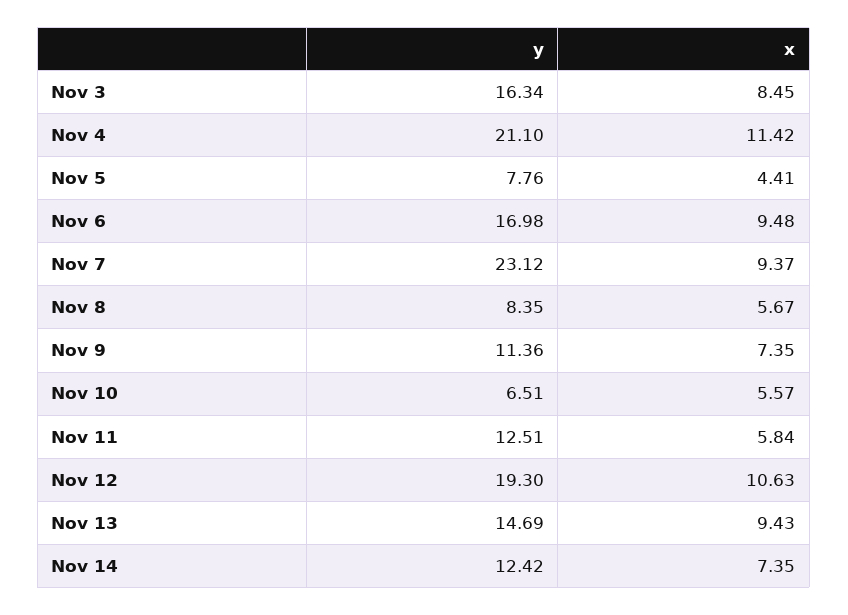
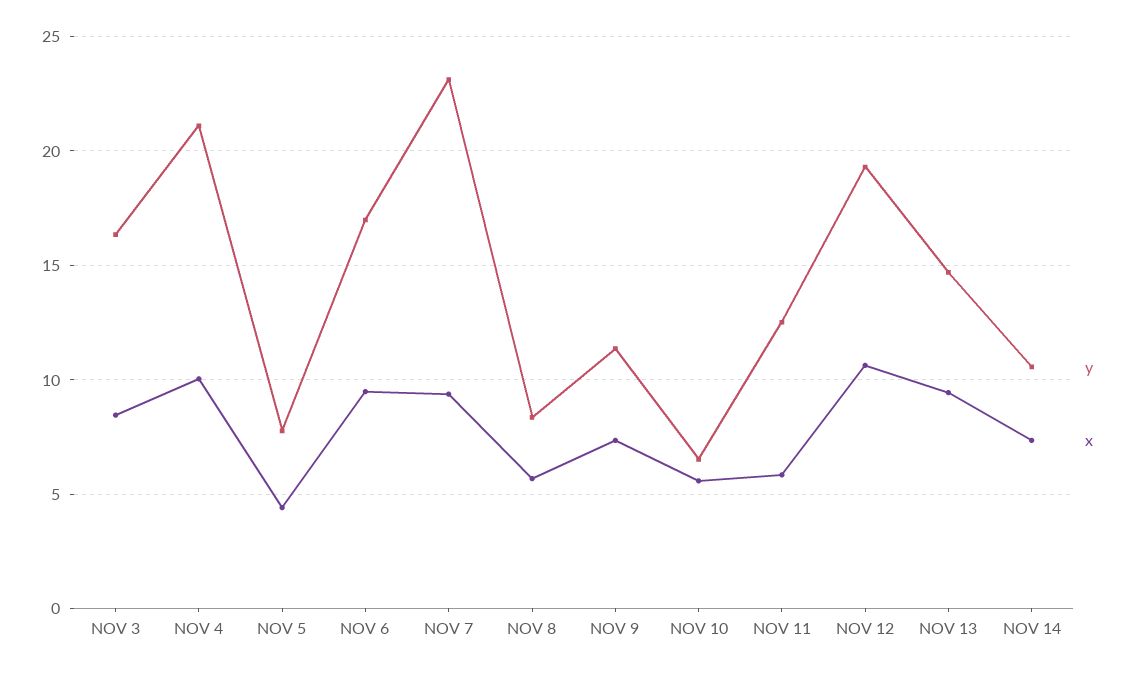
x, Nov 4: 11.42 -> 10
y, Nov 14: 12.42 -> 10.5

